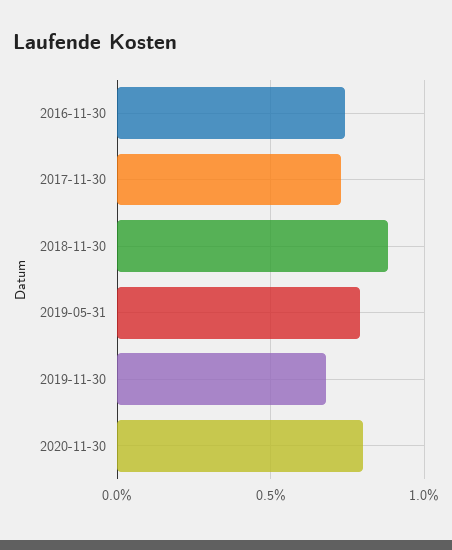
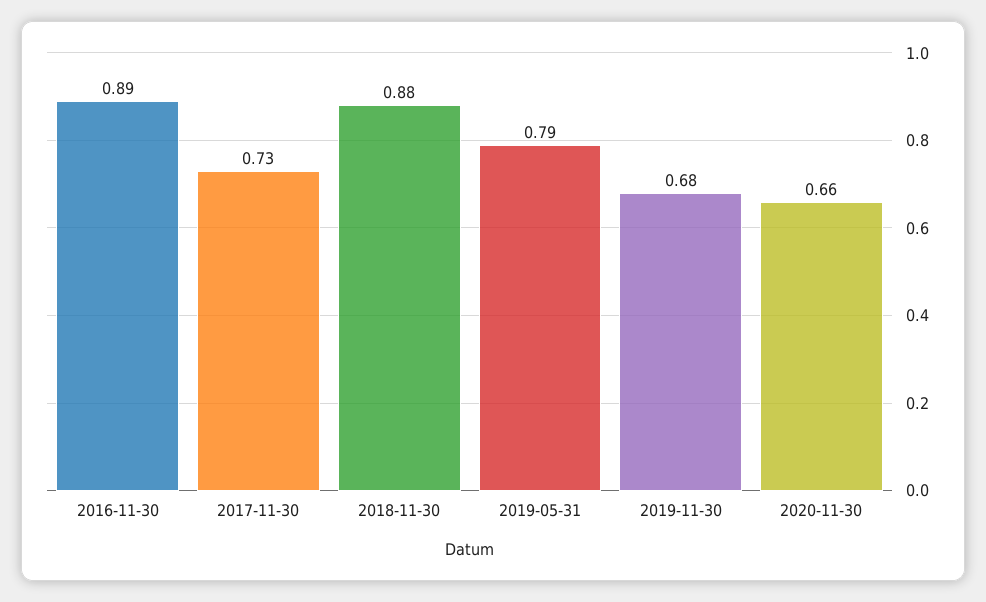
2016-11-30: 0.75 -> 0.89
2020-11-30: 0.8 -> 0.66

